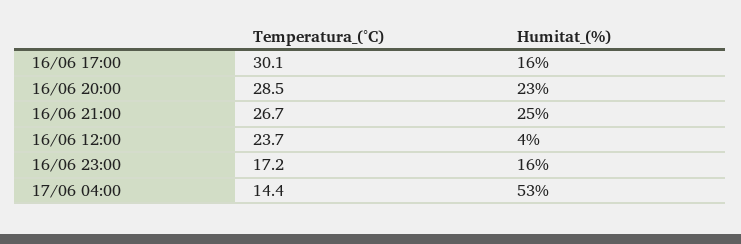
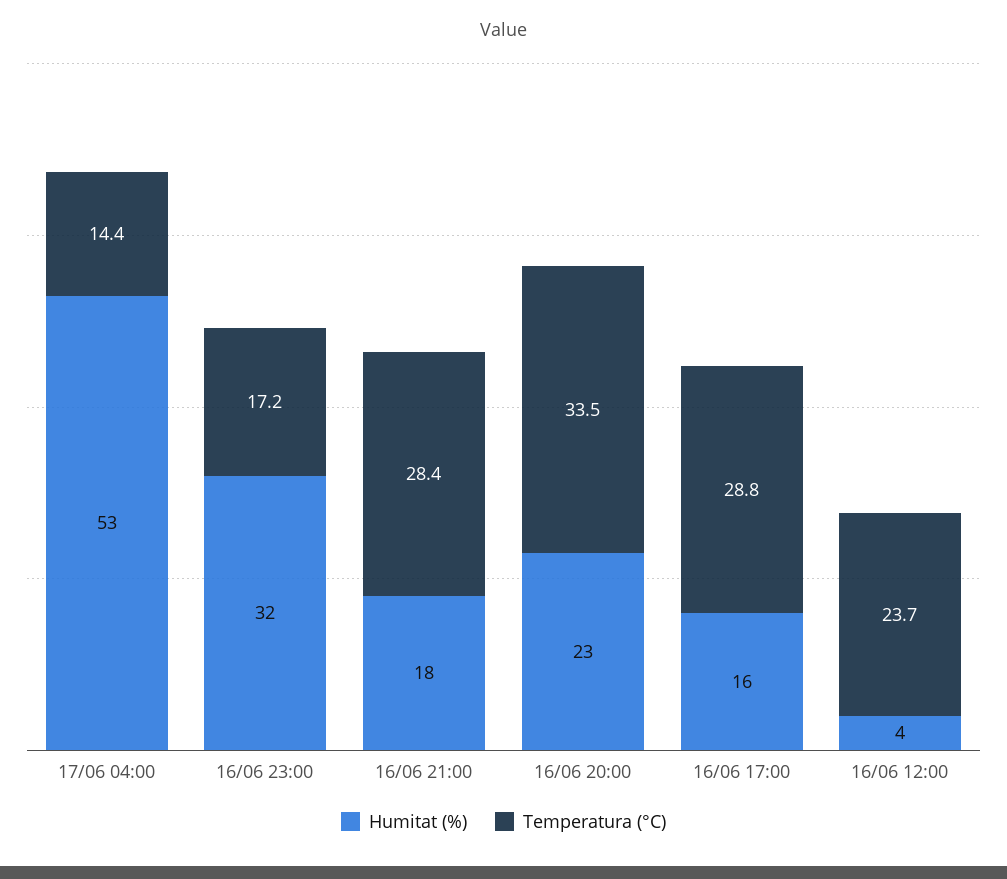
Temperatura_(°C), 16/06 17:00: 30.1 -> 28.8
Temperatura_(°C), 16/06 20:00: 28.5 -> 33.5
Temperatura_(°C), 16/06 21:00: 26.7 -> 28.4
Humitat_(%), 16/06 21:00: 25 -> 18
Humitat_(%), 16/06 23:00: 16 -> 32

